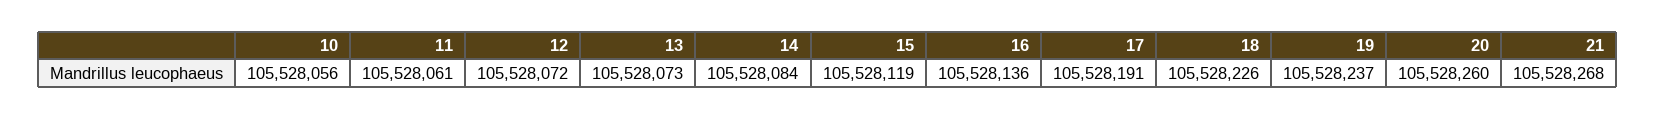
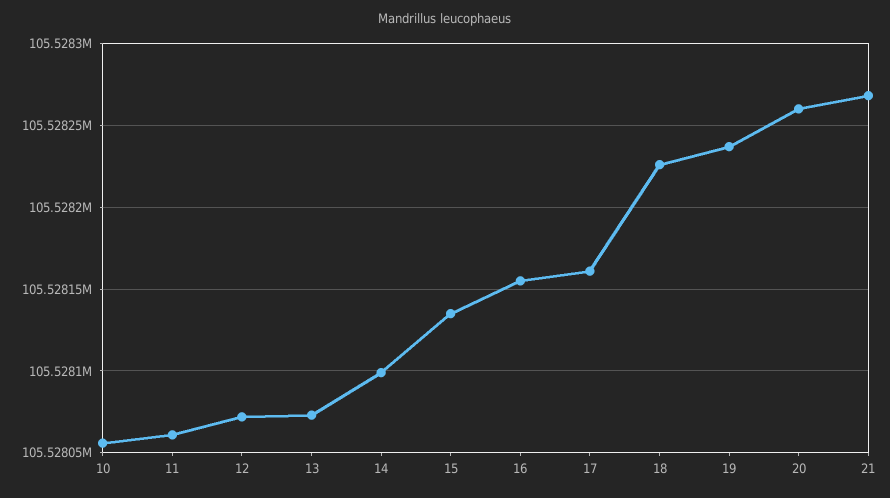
14: 105528084 -> 105528100
15: 105528119 -> 105528135
16: 105528136 -> 105528155
17: 105528191 -> 105528160

